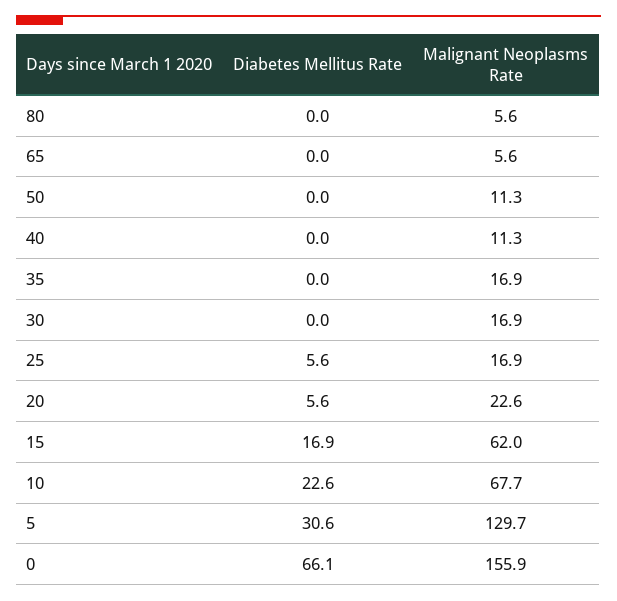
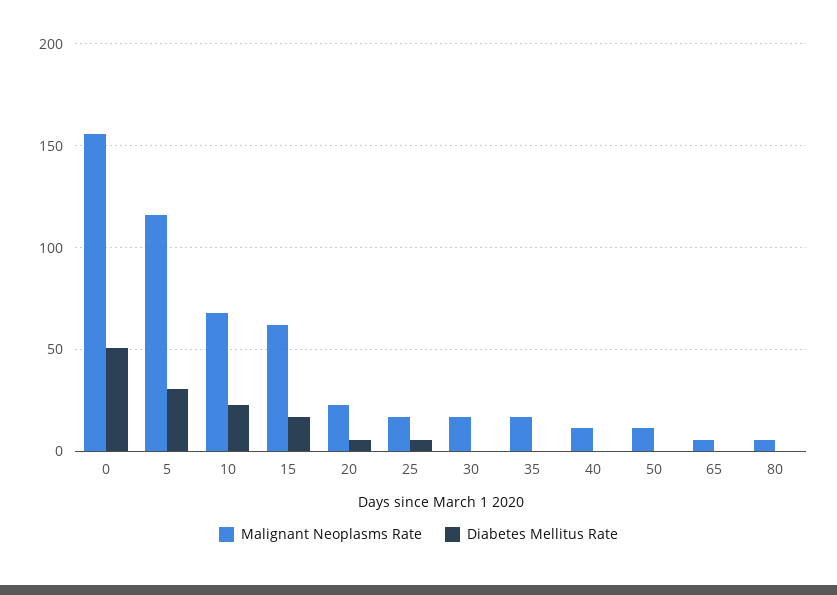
Malignant Neoplasms Rate, 5: 129.7 -> 115
Diabetes Mellitus Rate, 0: 66.1 -> 50

